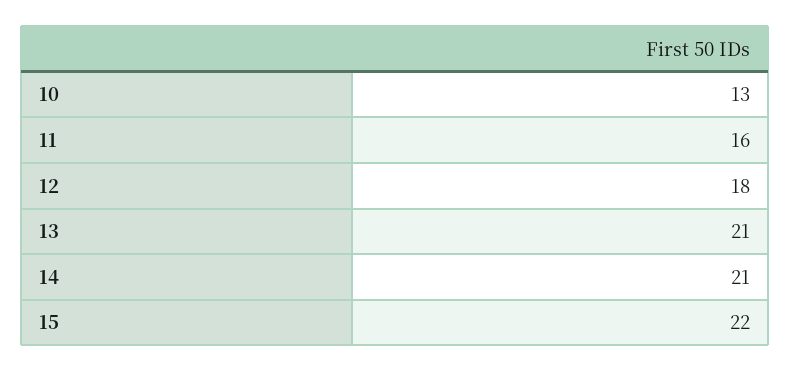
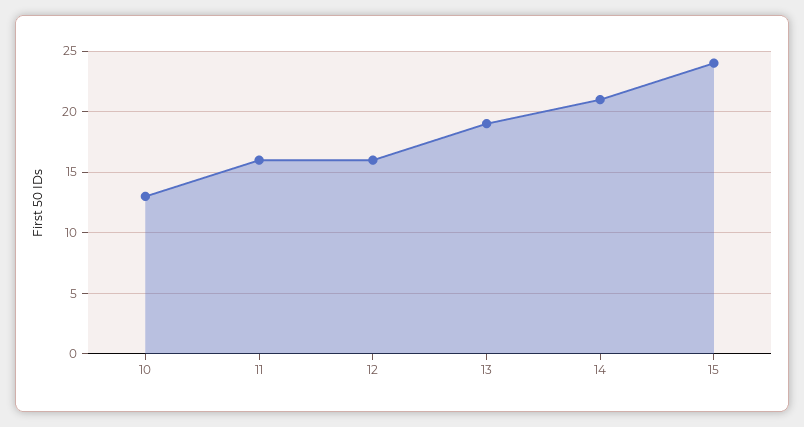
12: 18 -> 16
13: 21 -> 19
15: 22 -> 24

